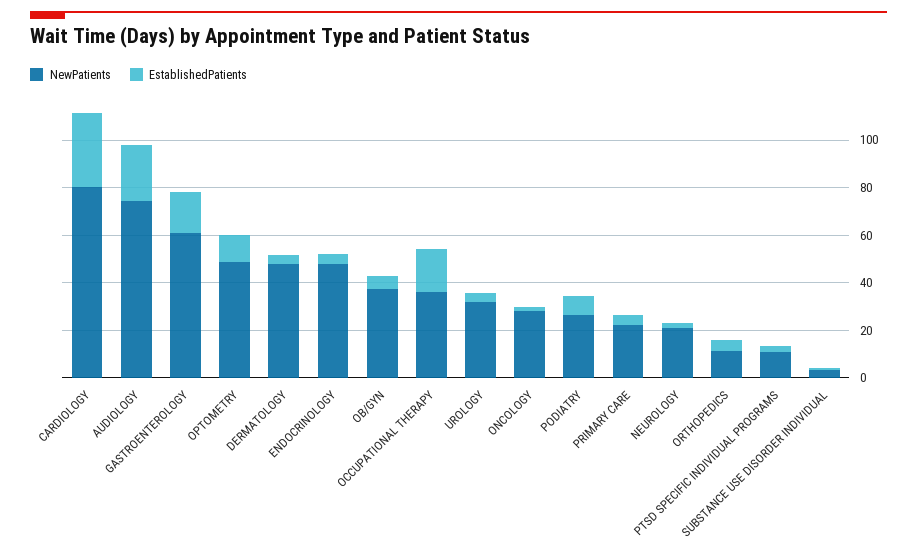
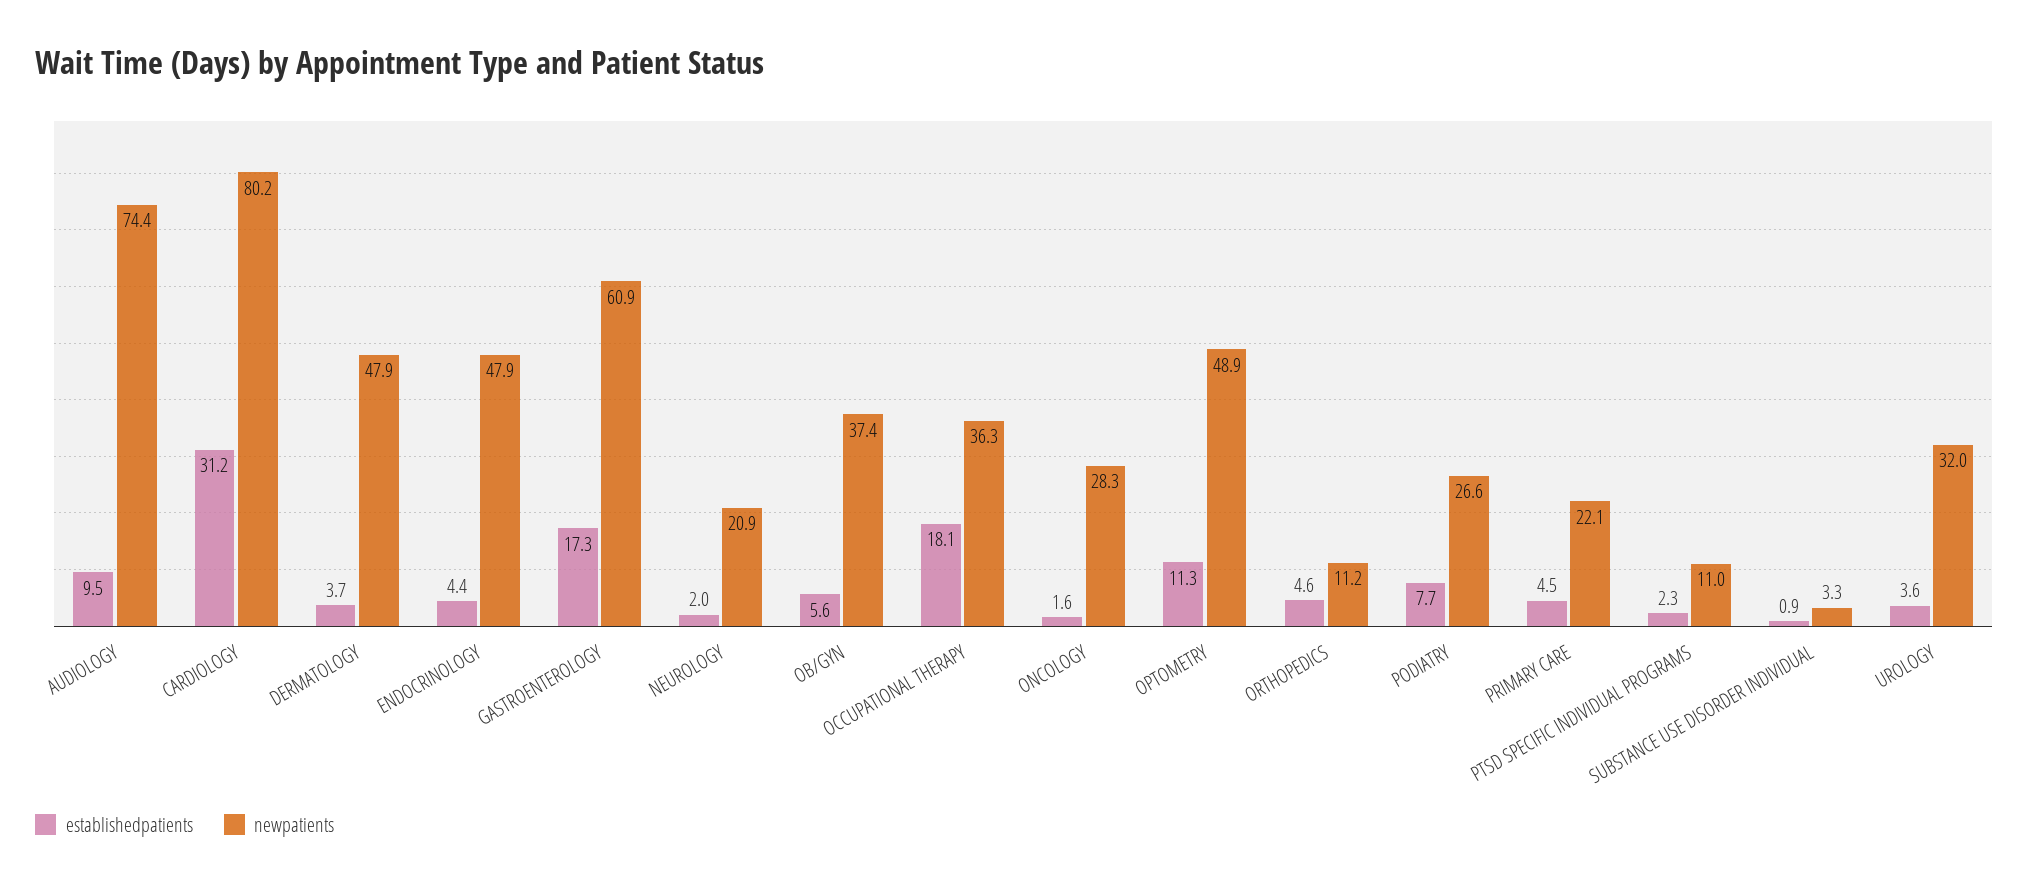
EstablishedPatients, AUDIOLOGY: 25 -> 9.5

